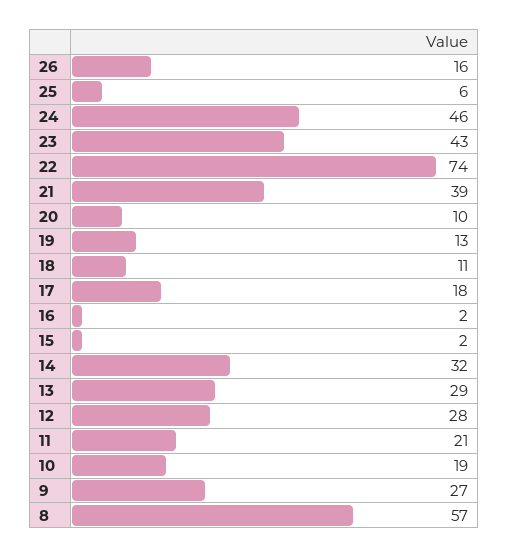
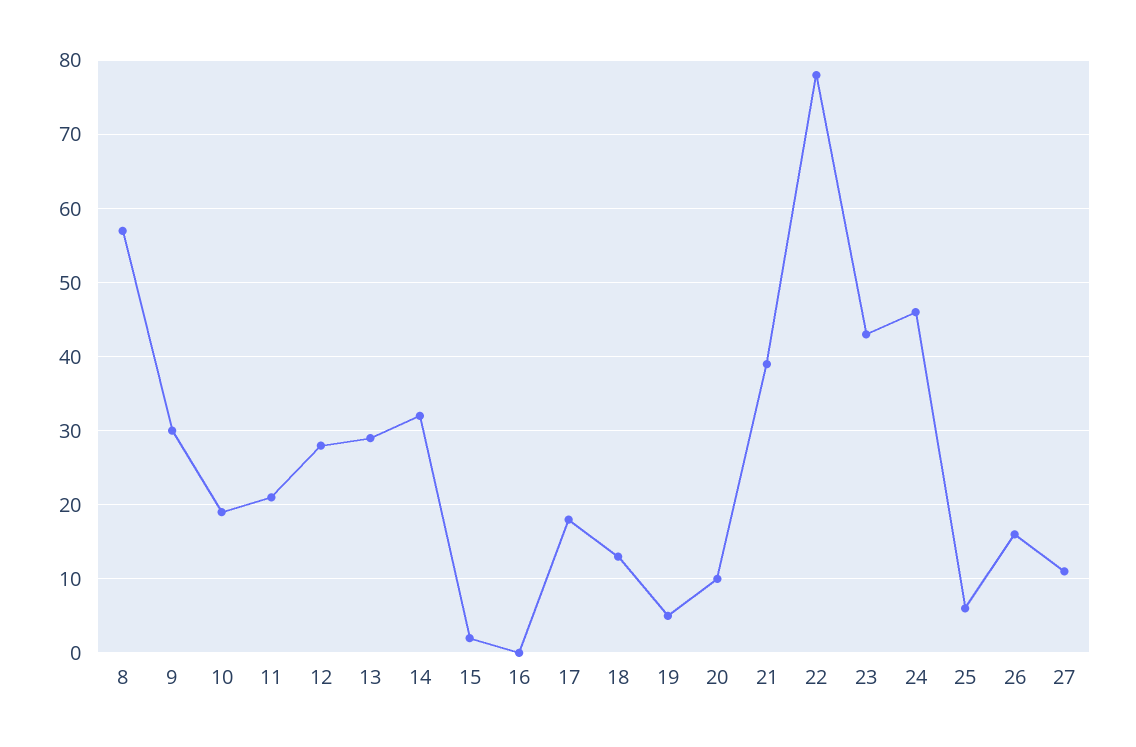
22: 74 -> 78
19: 13 -> 5
18: 11 -> 13
16: 2 -> 0
9: 27 -> 30
27: none -> 11

